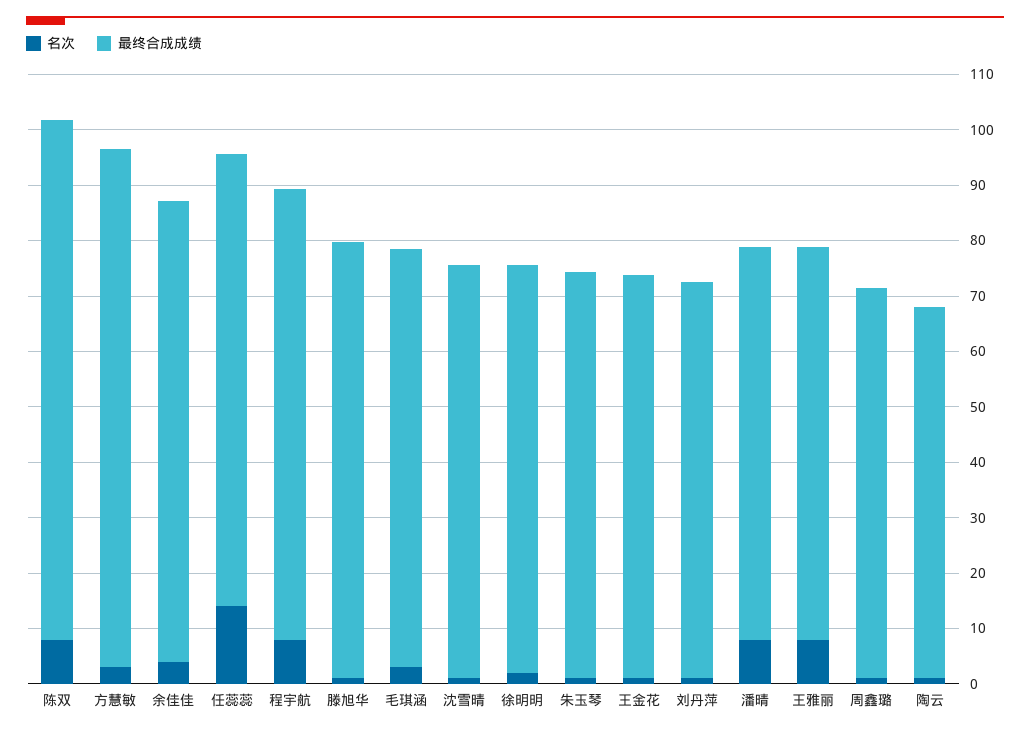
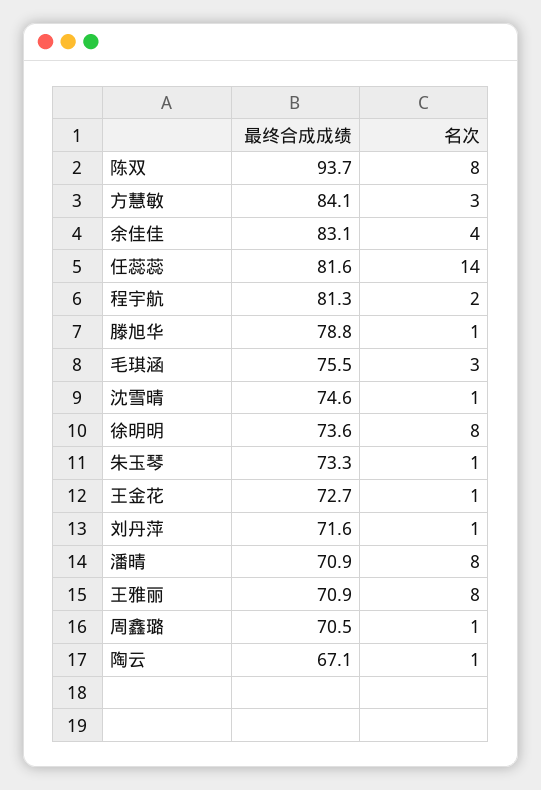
最终合成成绩, 方慧敏: 94 -> 84.1
名次, 程宇航: 8 -> 2
名次, 徐明明: 2 -> 8

